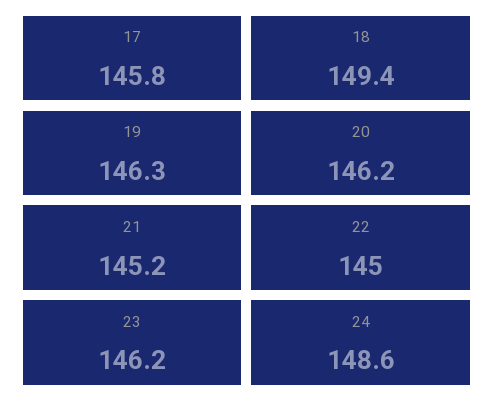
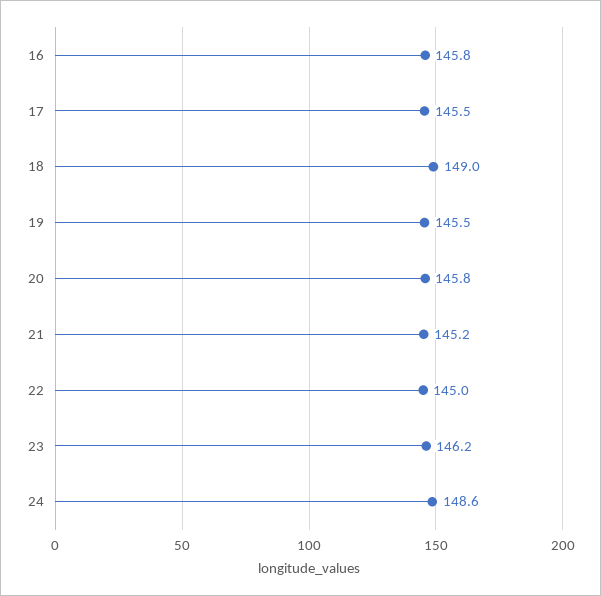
17: 145.8 -> 145.5
18: 149.4 -> 149
19: 146.3 -> 145.5
20: 146.2 -> 145.8
16: none -> 145.8

